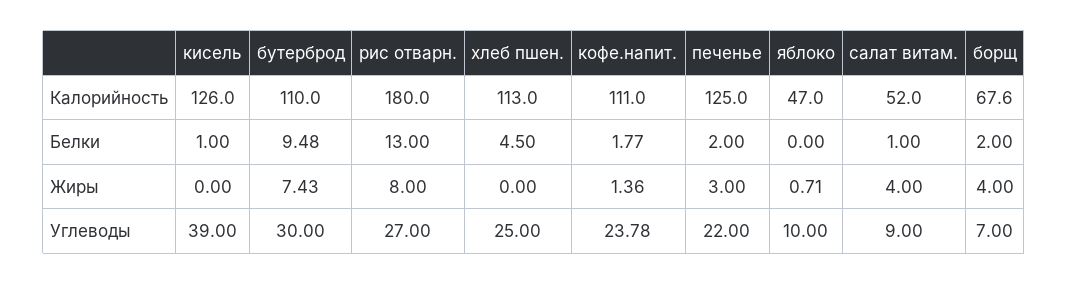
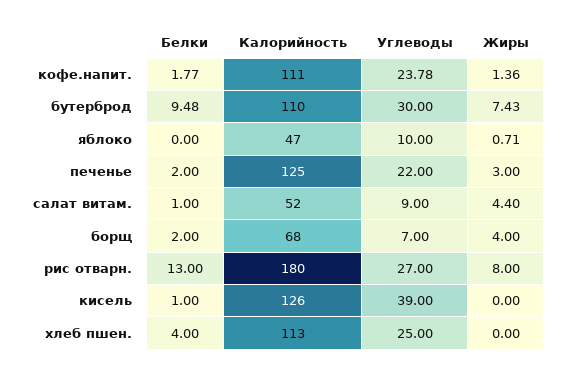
борщ, Калорийность: 67.6 -> 68
хлеб пшен., Белки: 4.5 -> 4
салат витам., Жиры: 4 -> 4.4

